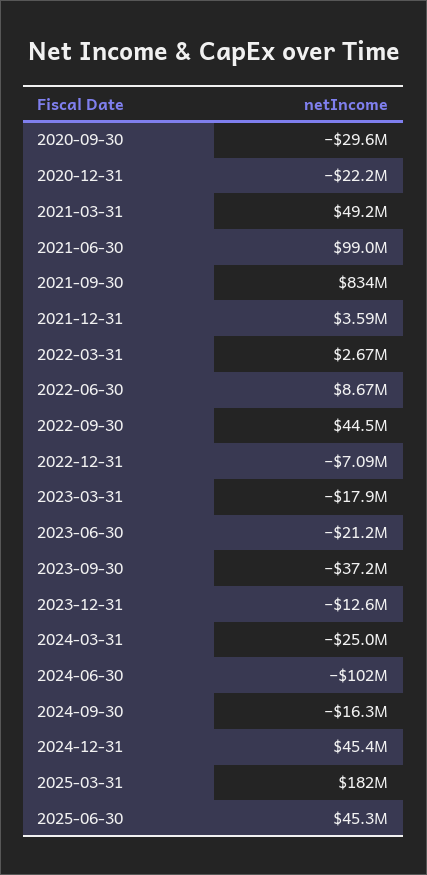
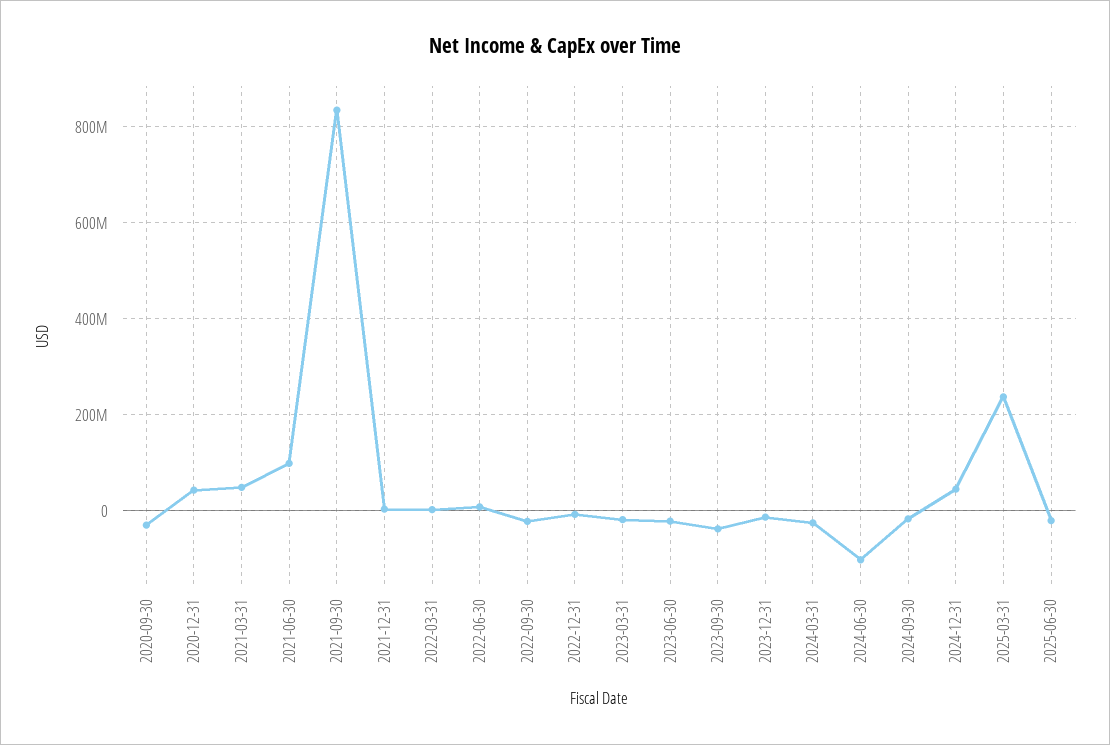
2020-12-31: -22200000 -> 40000000
2022-09-30: 44500000 -> -20000000
2025-03-31: 182000000 -> 240000000
2025-06-30: 45300000 -> -20000000

